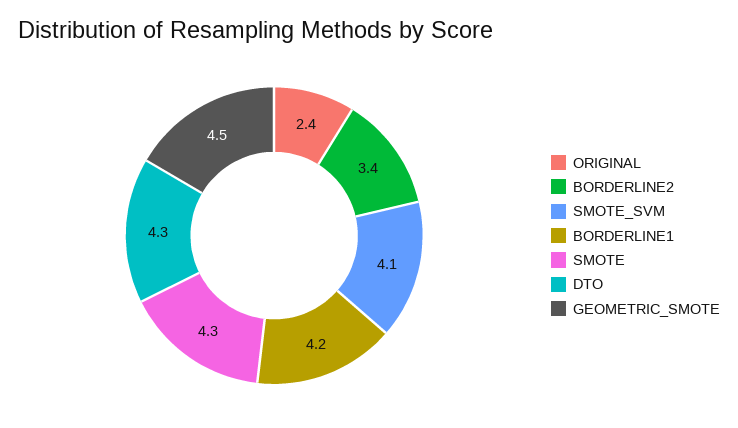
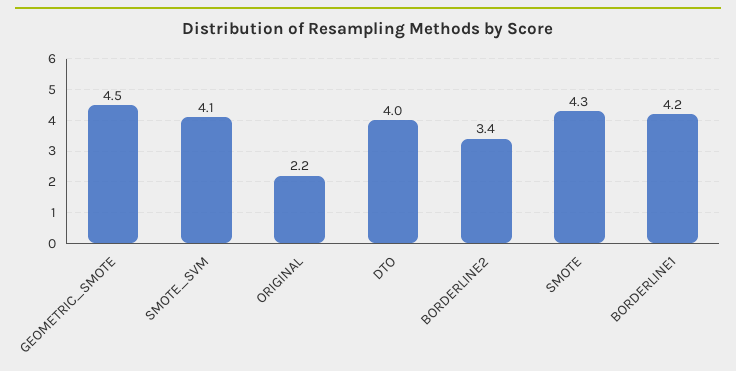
ORIGINAL: 2.4 -> 2.2
DTO: 4.3 -> 4

